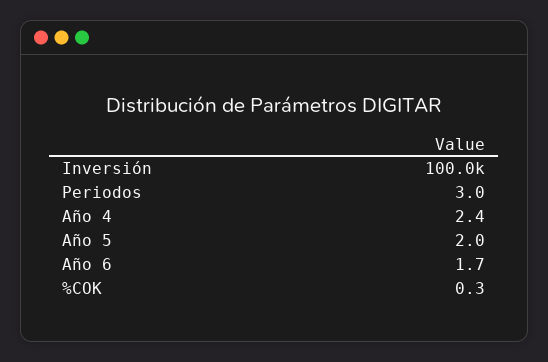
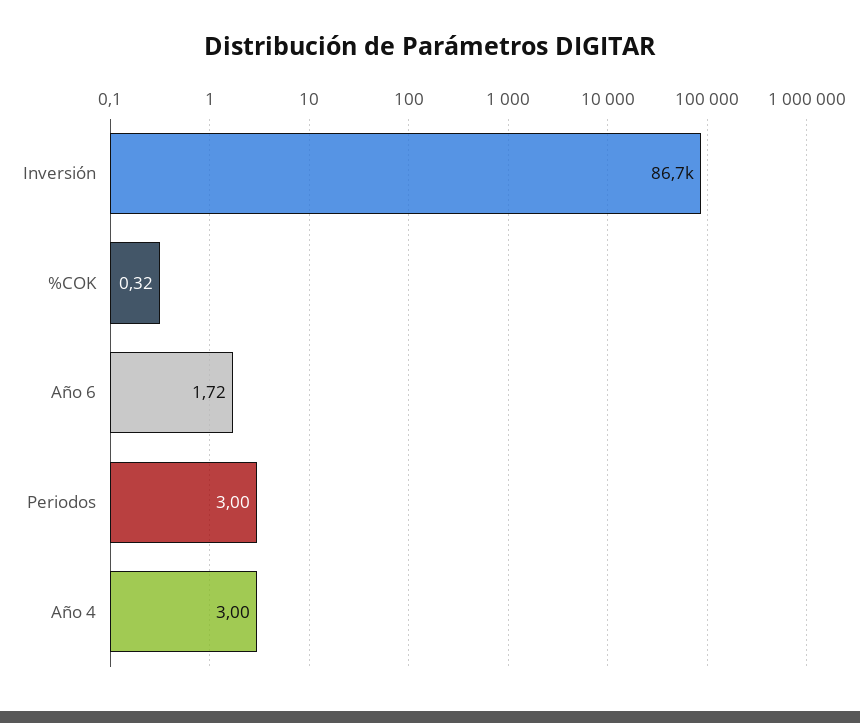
Inversión: 100000 -> 86700
Año 4: 2.4 -> 3
Año 5: 2 -> none

